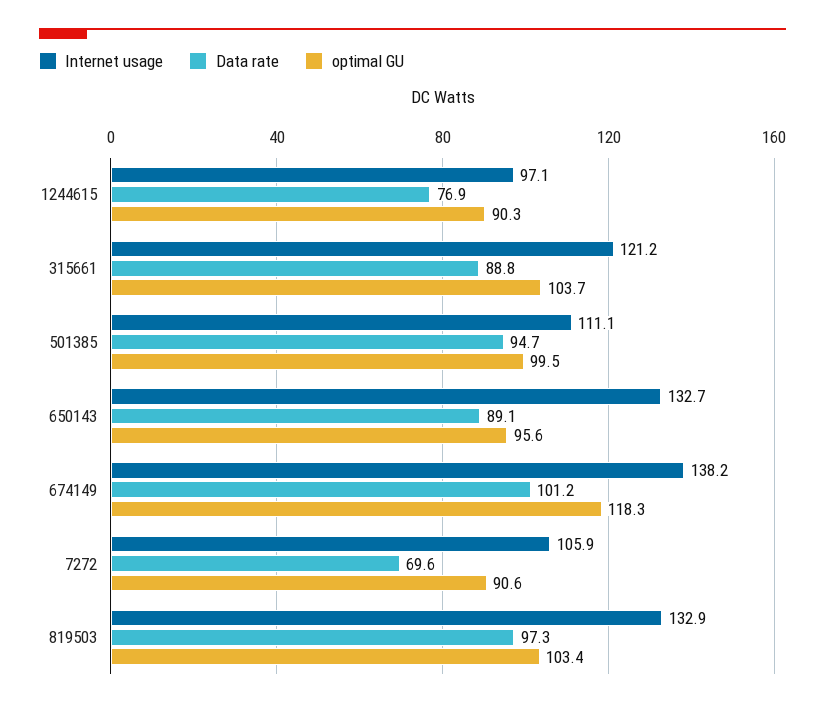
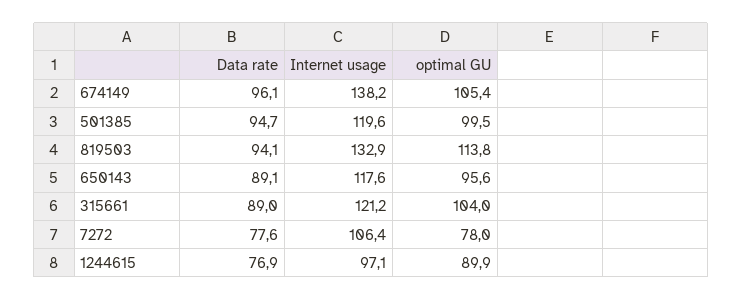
optimal GU, 1244615: 90.3 -> 89.9
Data rate, 315661: 88.8 -> 89
optimal GU, 315661: 103.7 -> 104
Internet usage, 501385: 111.1 -> 119.6
Internet usage, 650143: 132.7 -> 117.6
Data rate, 674149: 101.2 -> 96.1
optimal GU, 674149: 118.3 -> 105.4
Internet usage, 7272: 105.9 -> 106.4
Data rate, 7272: 69.6 -> 77.6
optimal GU, 7272: 90.6 -> 78
Data rate, 819503: 97.3 -> 94.1
optimal GU, 819503: 103.4 -> 113.8

